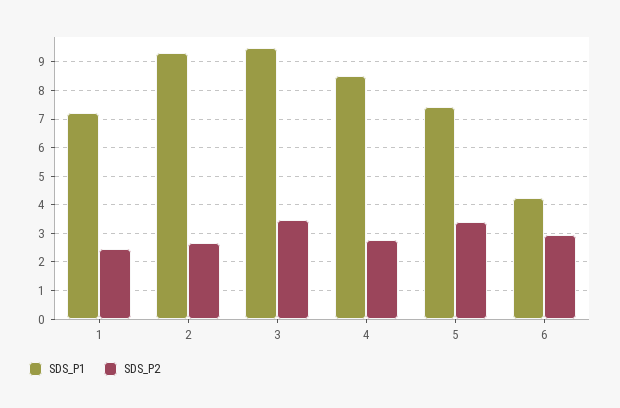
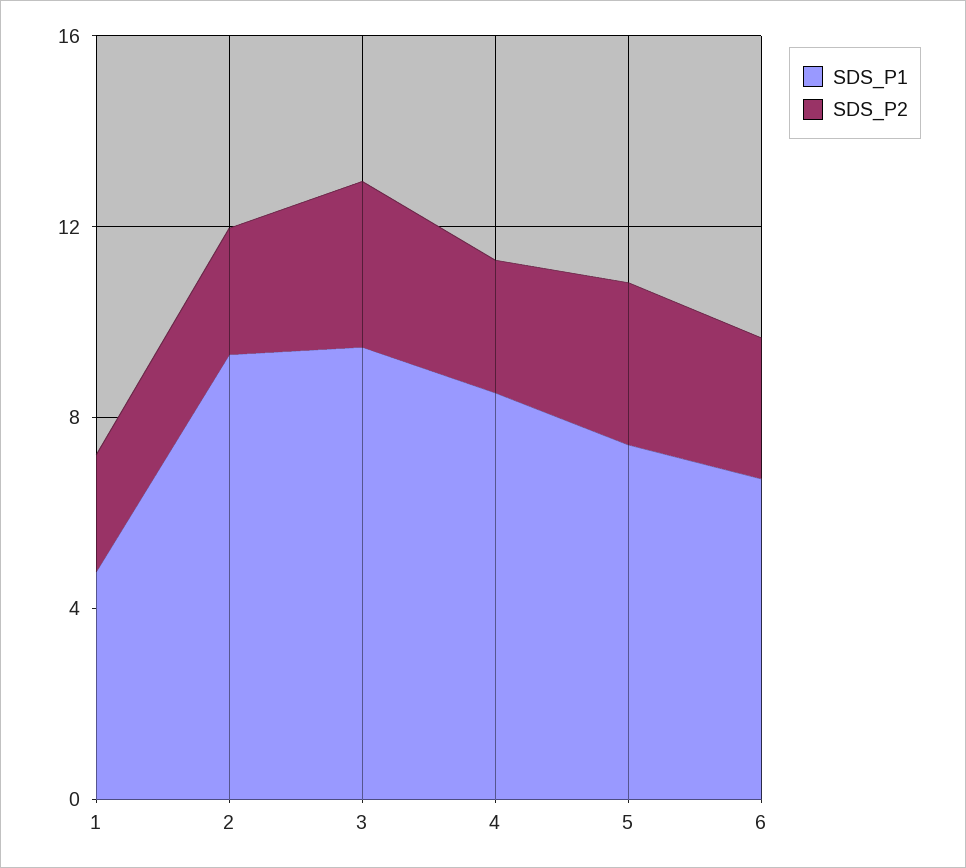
SDS_P1, 1: 7.25 -> 5
SDS_P1, 6: 4.25 -> 7

